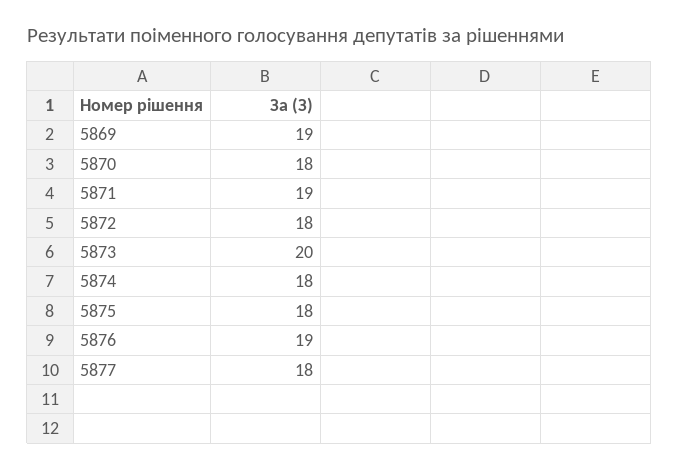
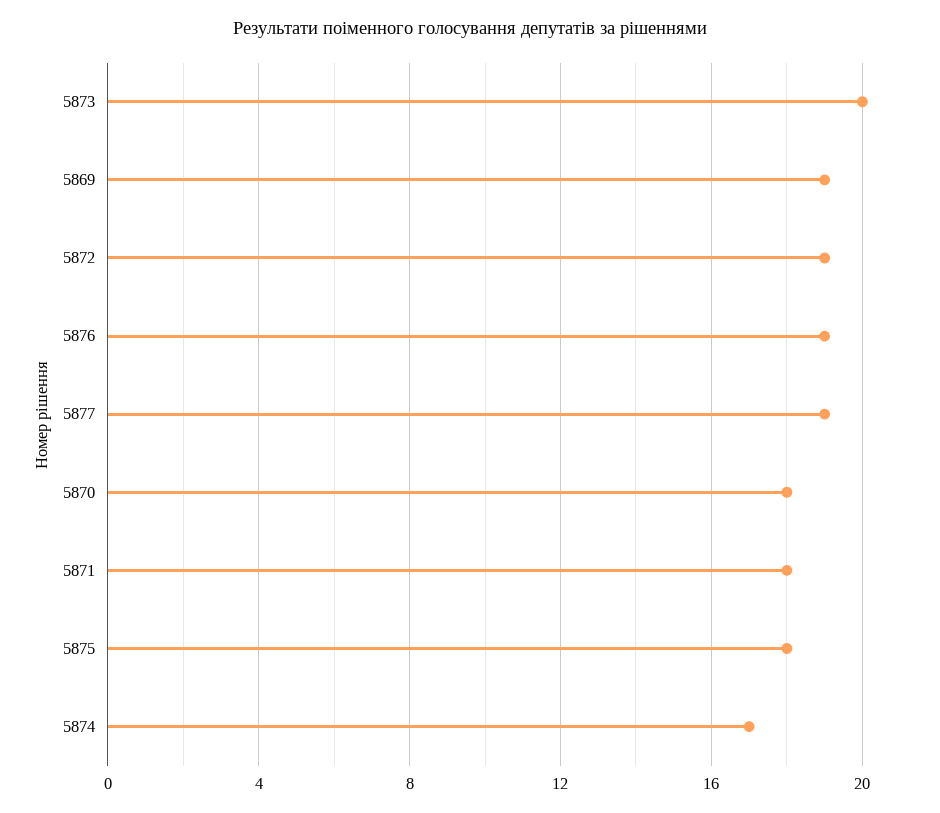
5871: 19 -> 18
5872: 18 -> 19
5874: 18 -> 17
5877: 18 -> 19

